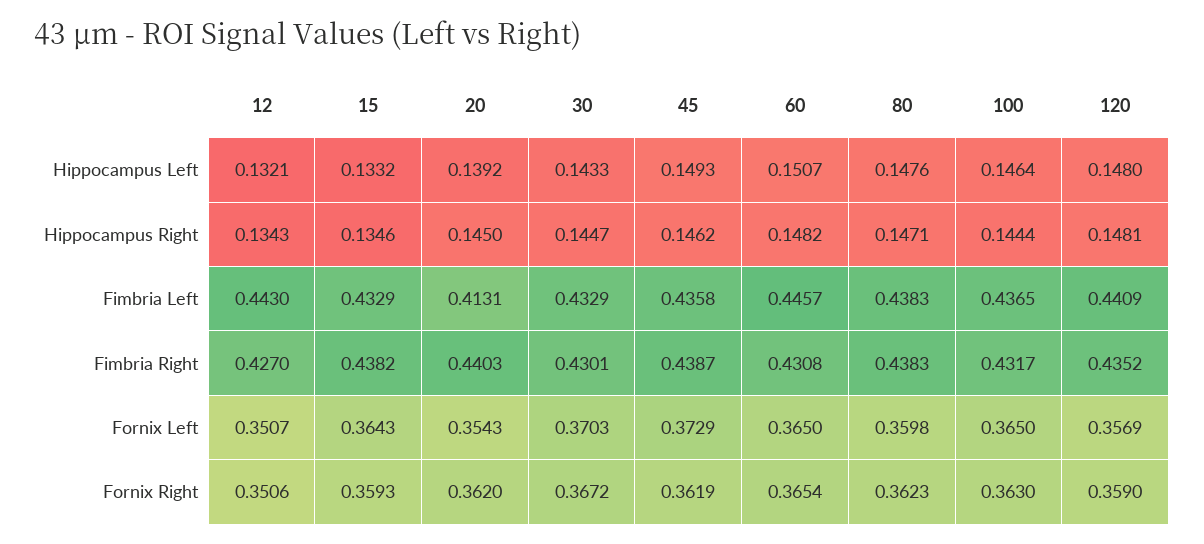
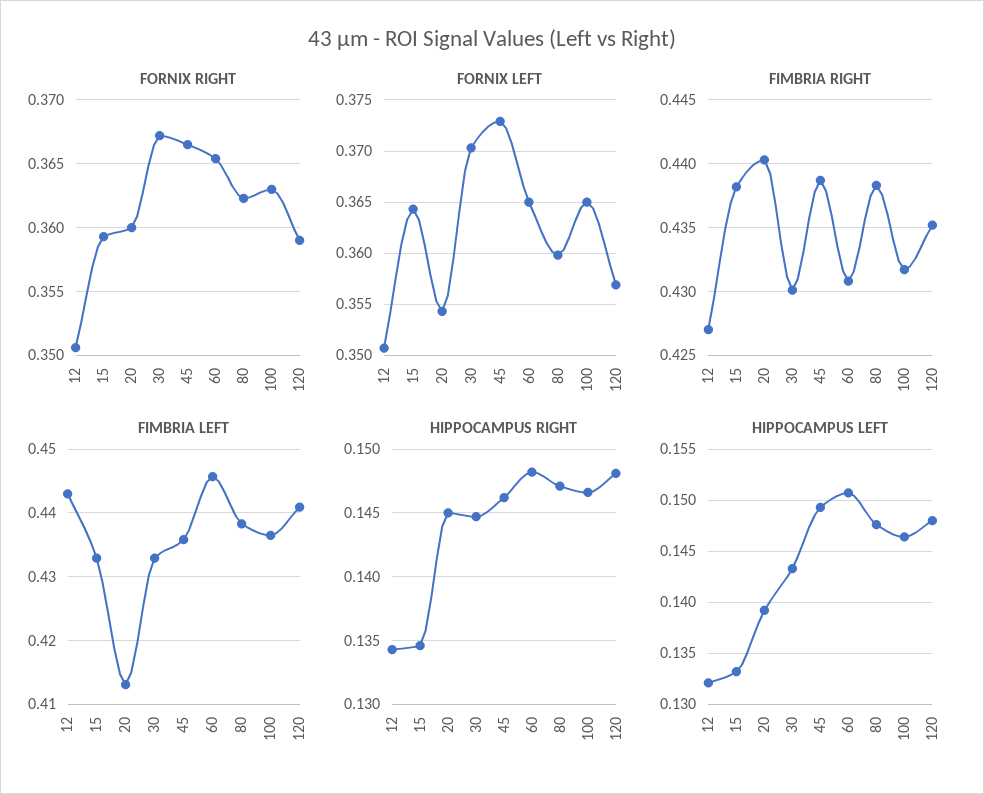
Hippocampus Right, 100: 0.1444 -> 0.1465
Fornix Right, 20: 0.362 -> 0.36
Fornix Right, 45: 0.3619 -> 0.3665

